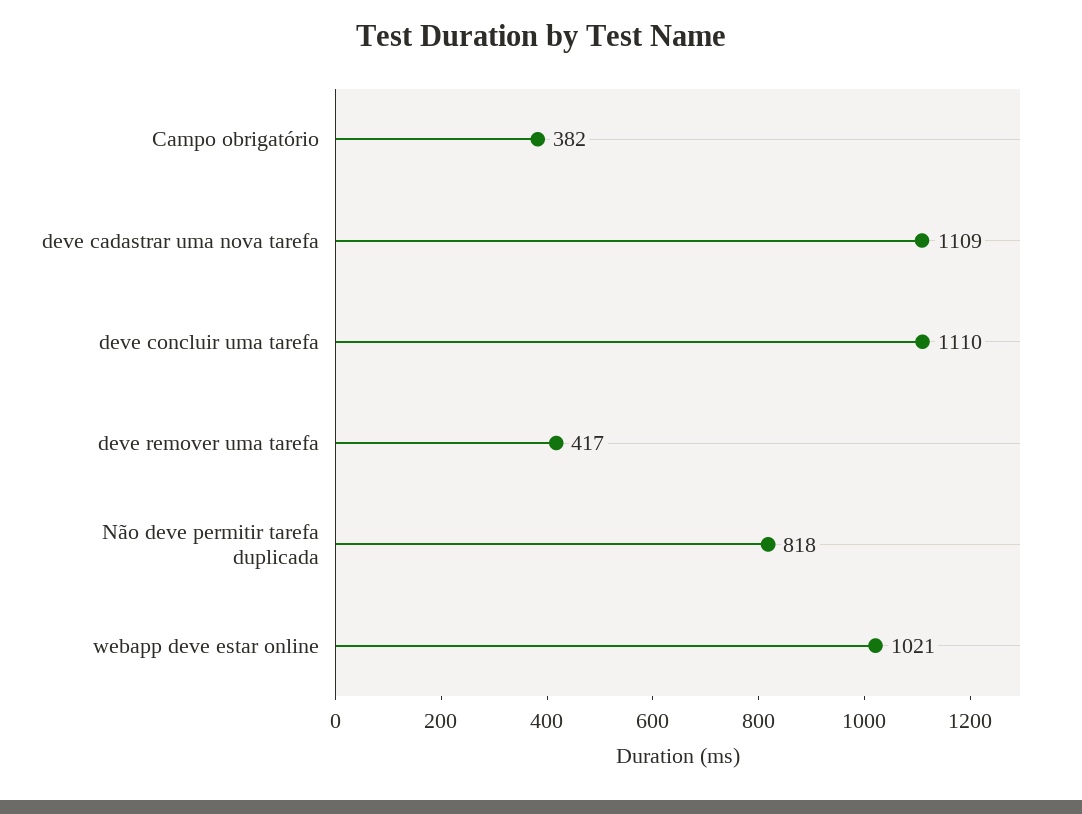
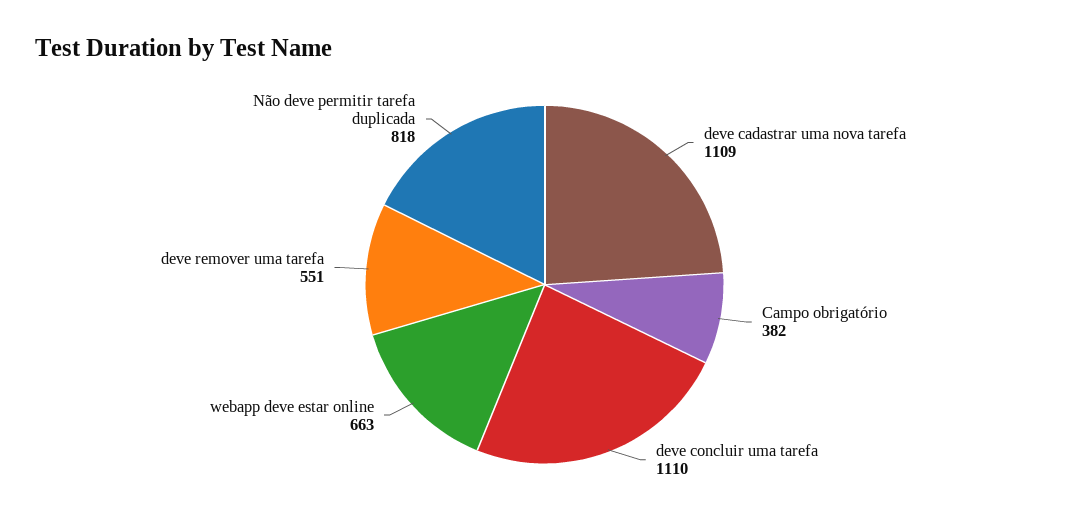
deve remover uma tarefa: 417 -> 551
webapp deve estar online: 1021 -> 663

